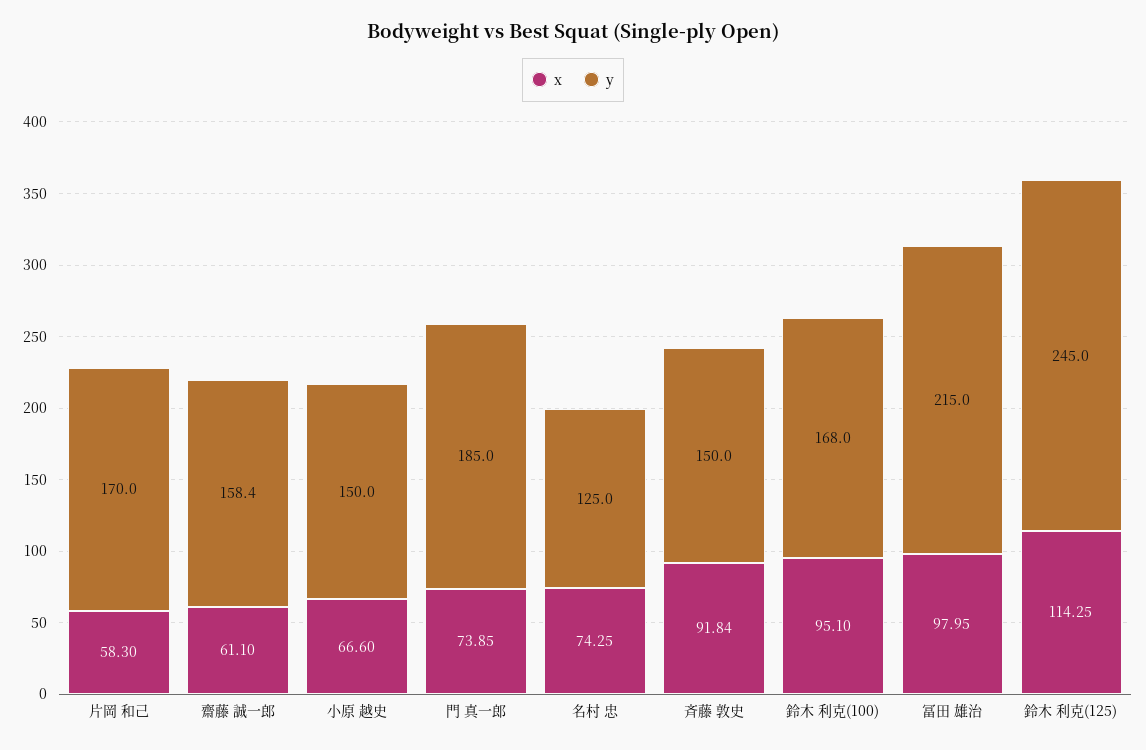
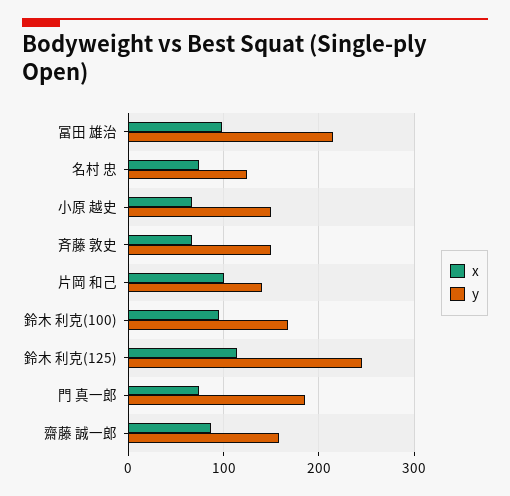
x, 片岡 和己: 58.3 -> 100
y, 片岡 和己: 170 -> 140
x, 齋藤 誠一郎: 61.1 -> 90
x, 斉藤 敦史: 91.84 -> 70

